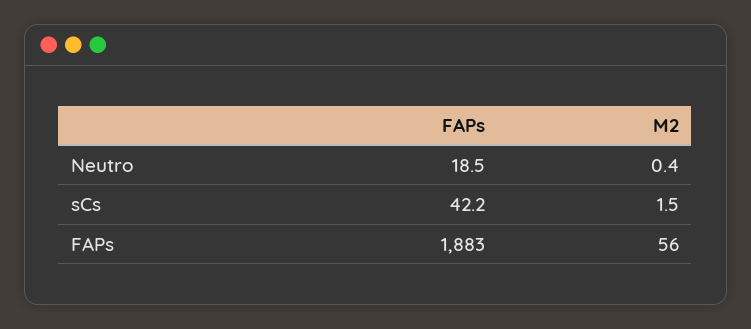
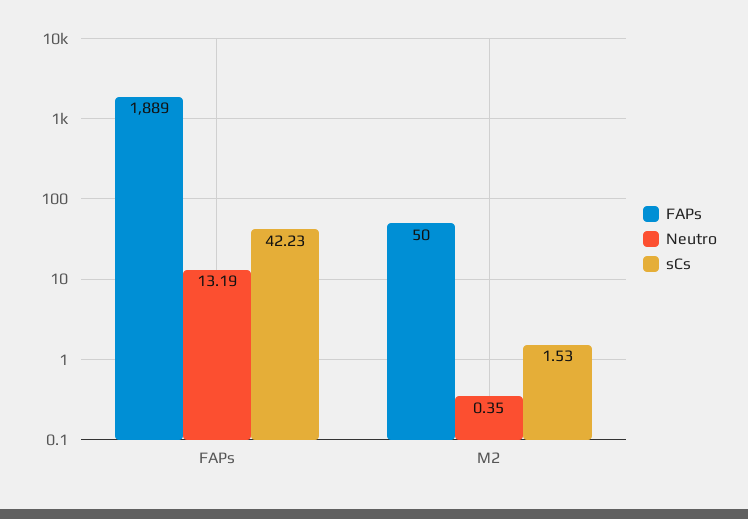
Neutro, FAPs: 18.5 -> 13.19
FAPs, FAPs: 1883 -> 1889
FAPs, M2: 56 -> 50

